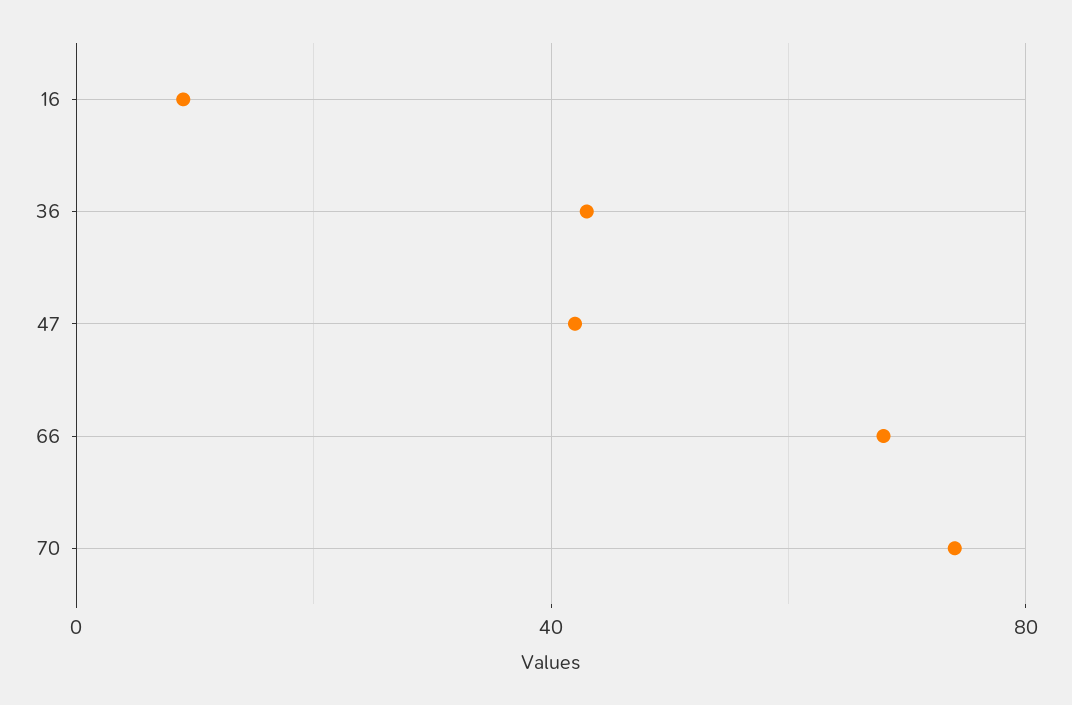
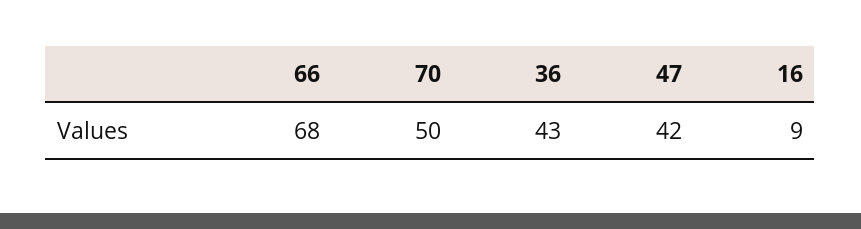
70: 75 -> 50

